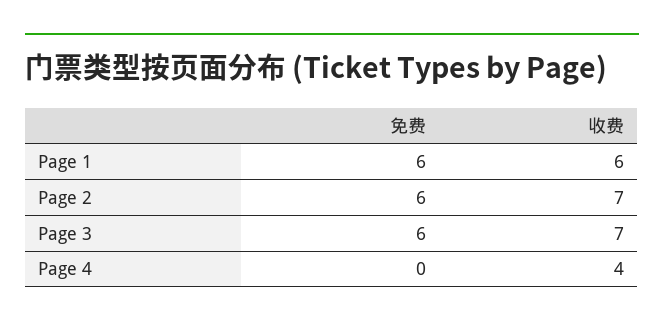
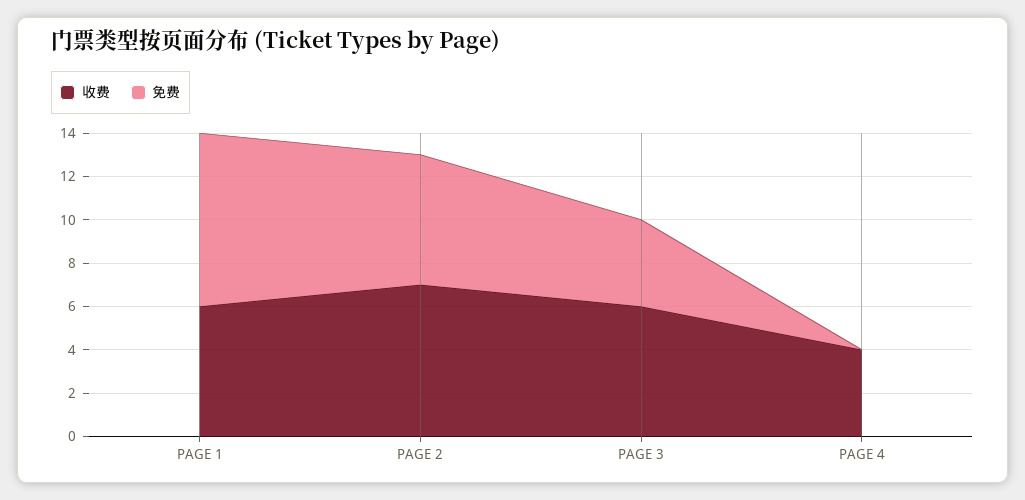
免费, Page 1: 6 -> 8
免费, Page 3: 6 -> 4
收费, Page 3: 7 -> 6

